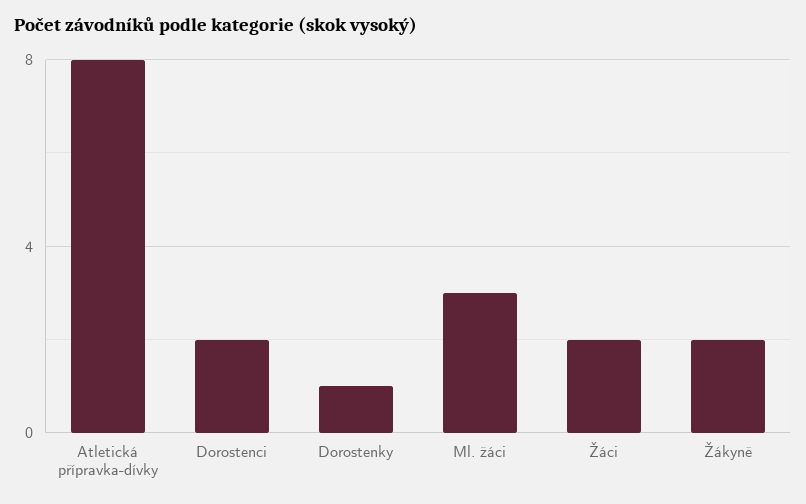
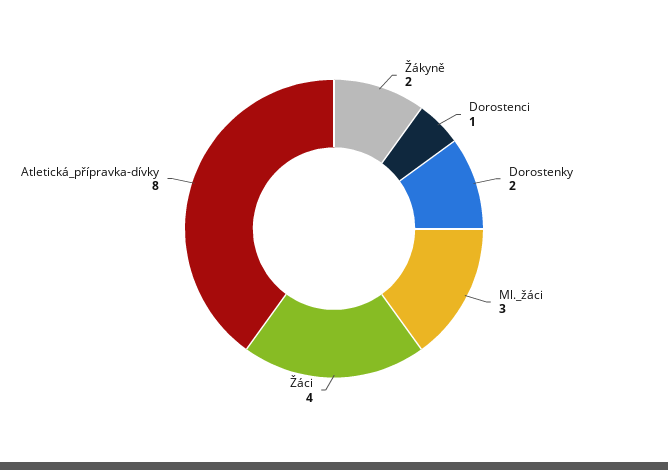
Dorostenci: 2 -> 1
Dorostenky: 1 -> 2
Žáci: 2 -> 4

